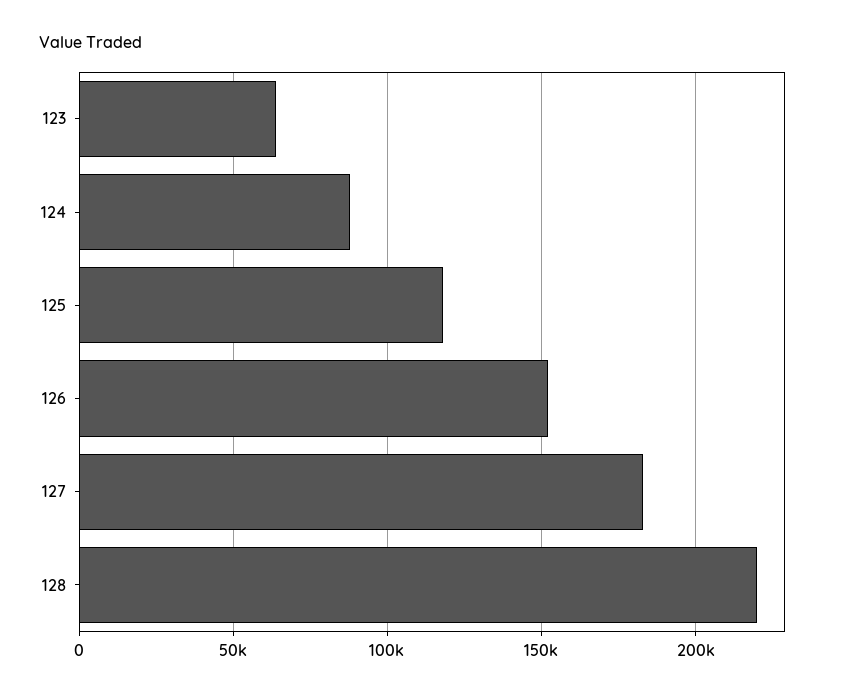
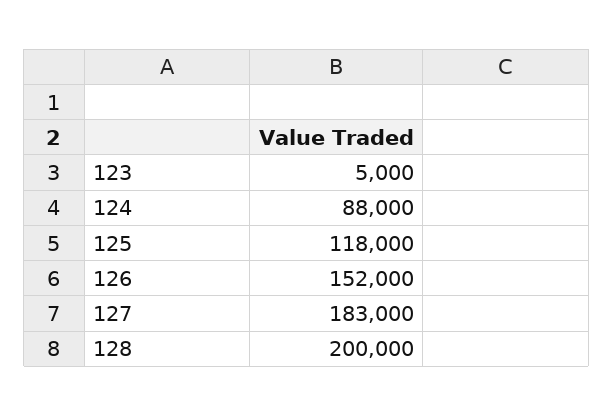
123: 65000 -> 5000
128: 220000 -> 200000

